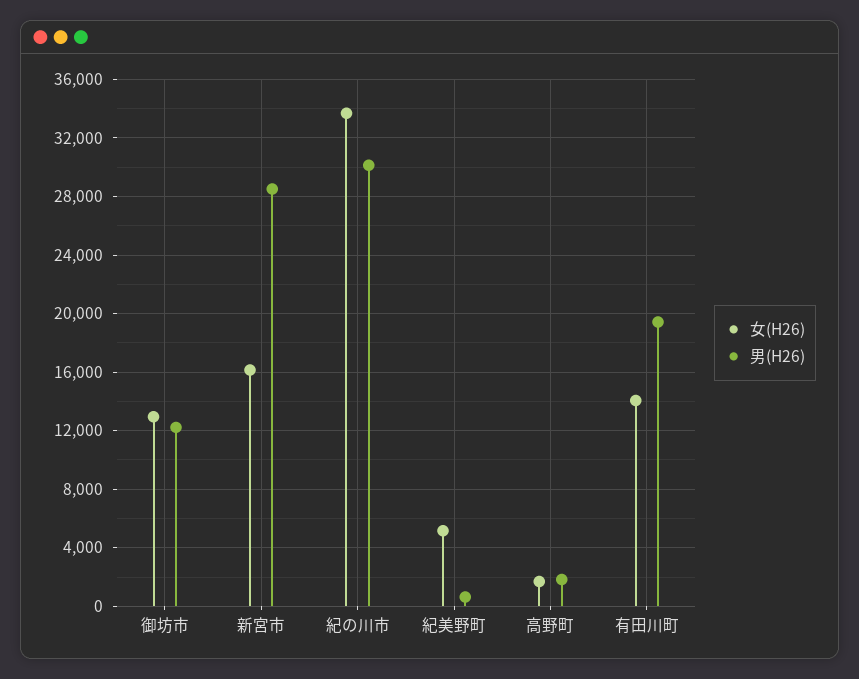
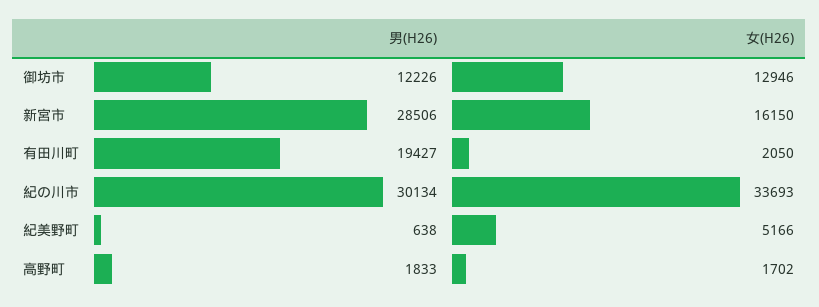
女(H26), 有田川町: 14000 -> 2050

